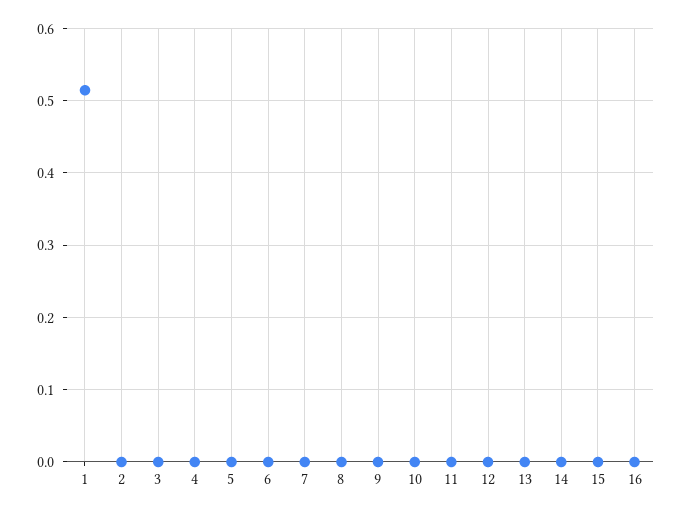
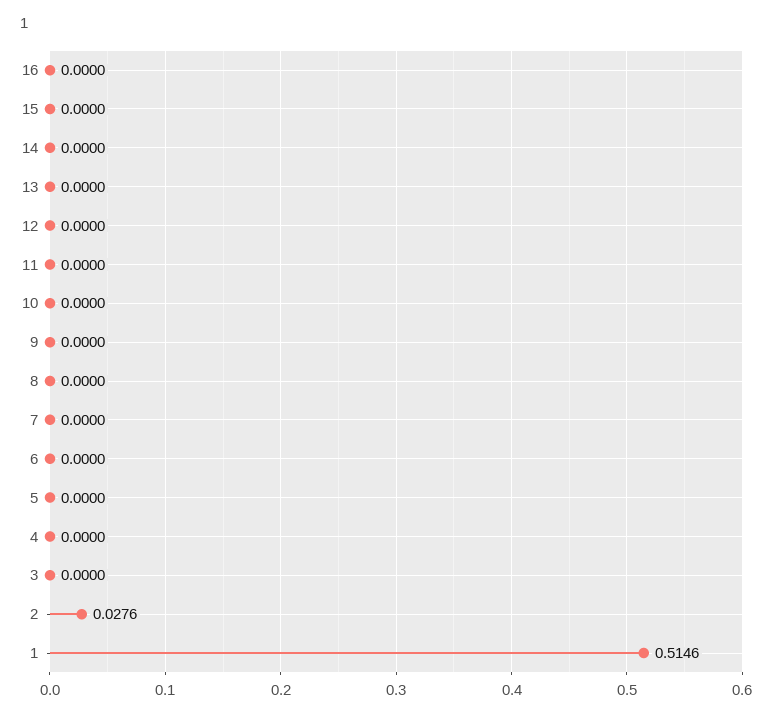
2: 0 -> 0.0276

